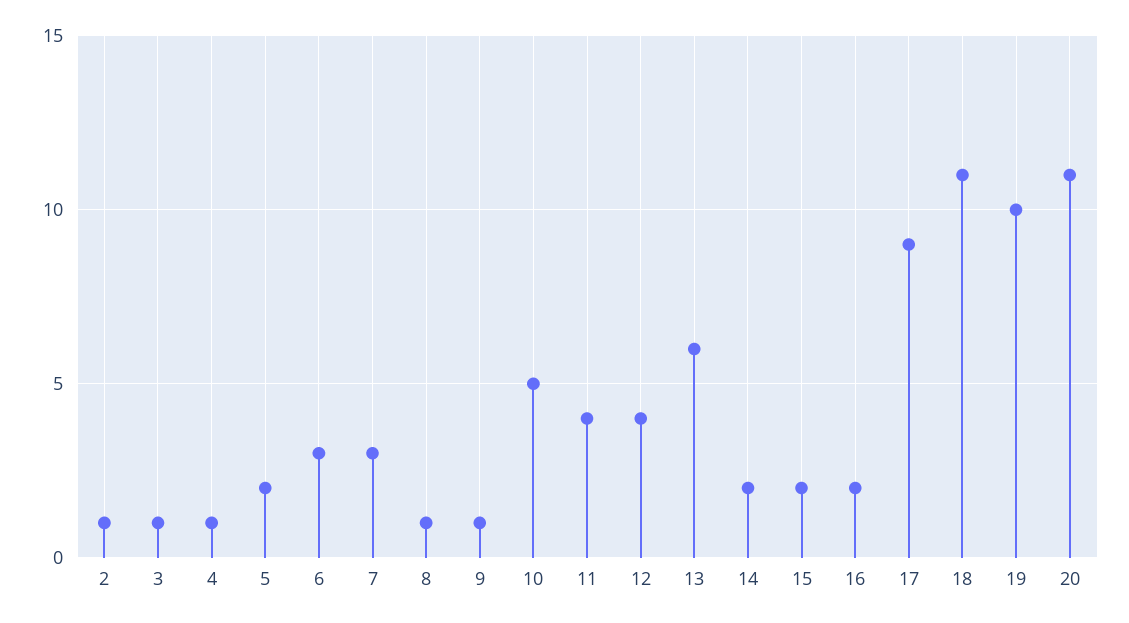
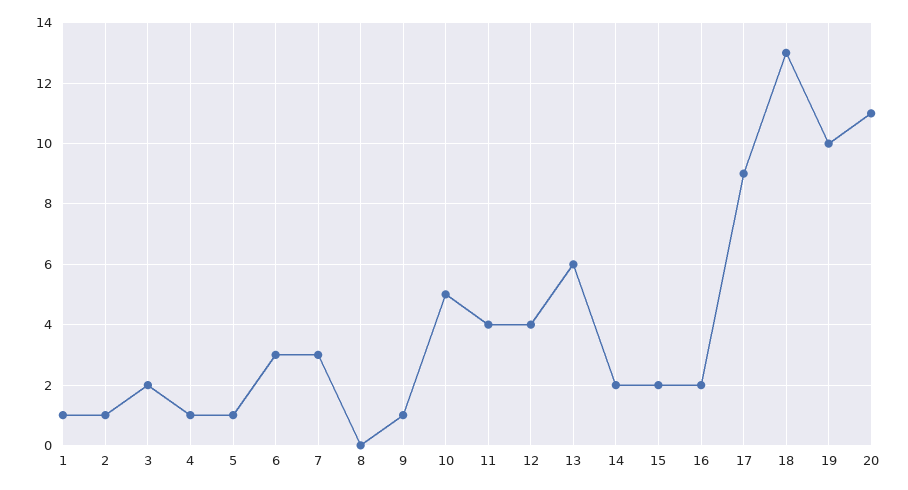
3: 1 -> 2
5: 2 -> 1
8: 1 -> 0
18: 11 -> 13
1: none -> 1

